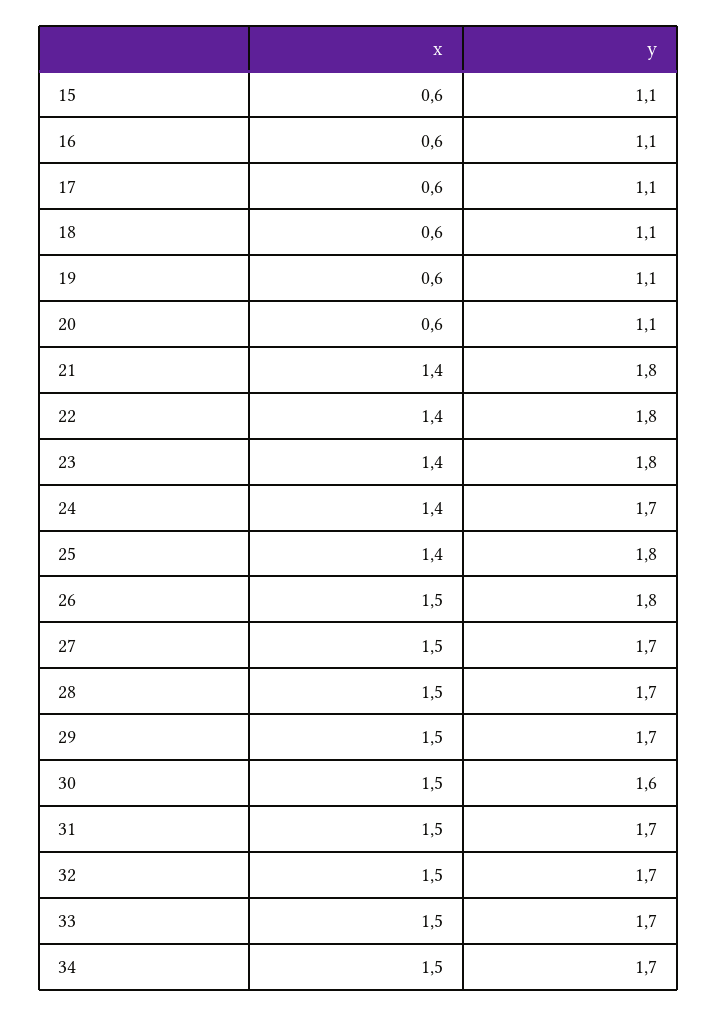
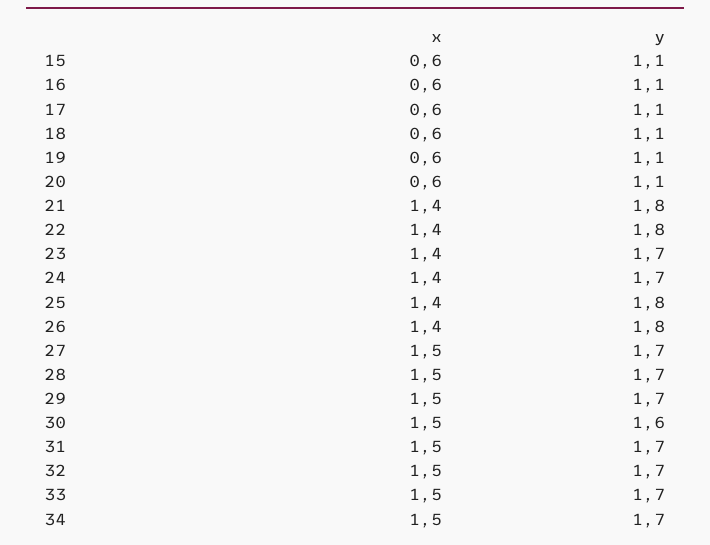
y, 23: 1.8 -> 1.7
x, 26: 1.5 -> 1.4

